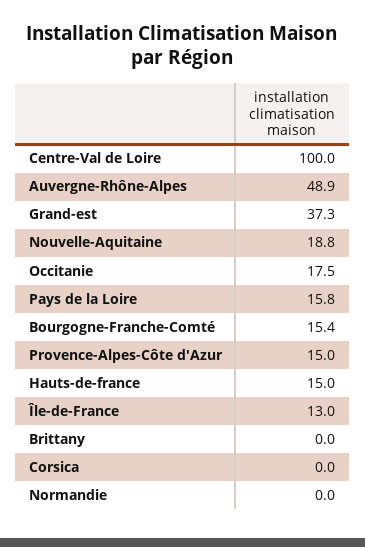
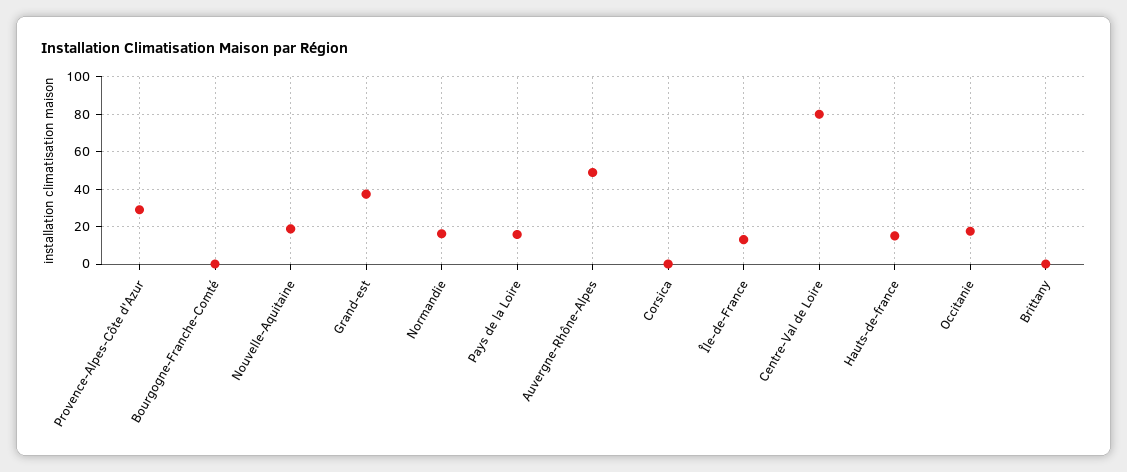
Centre-Val de Loire: 100 -> 80
Bourgogne-Franche-Comté: 15.4 -> 0
Provence-Alpes-Côte d'Azur: 15 -> 30
Normandie: 0 -> 15

